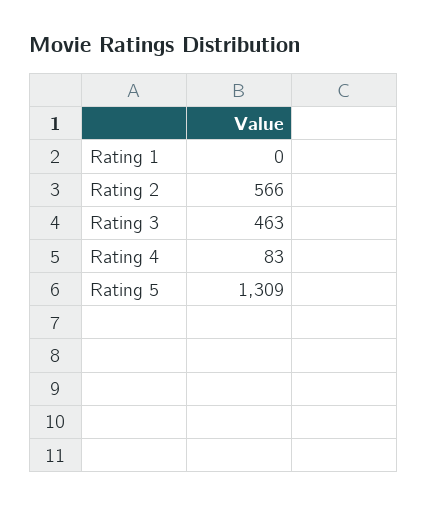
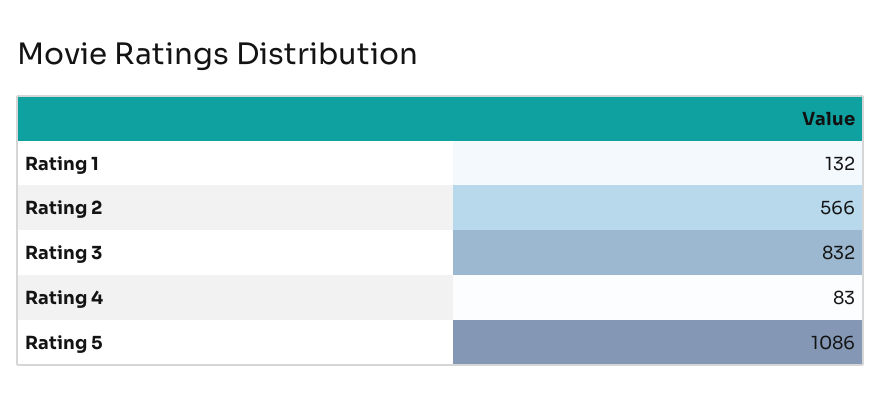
Rating 1: 0 -> 132
Rating 3: 463 -> 832
Rating 5: 1309 -> 1086

